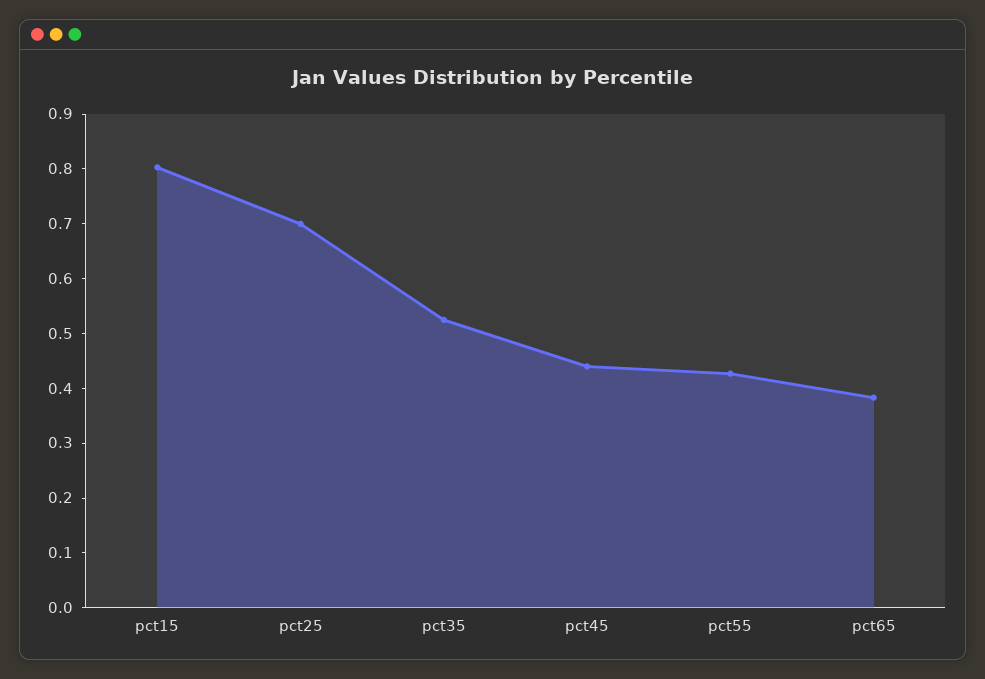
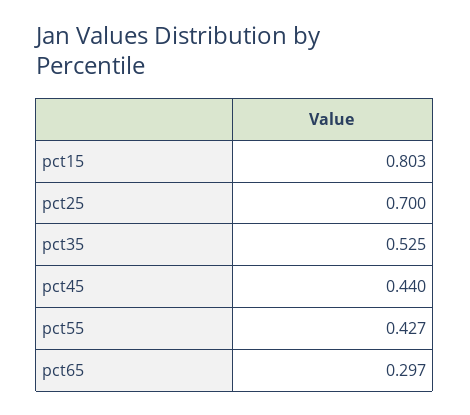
pct65: 0.38 -> 0.297

